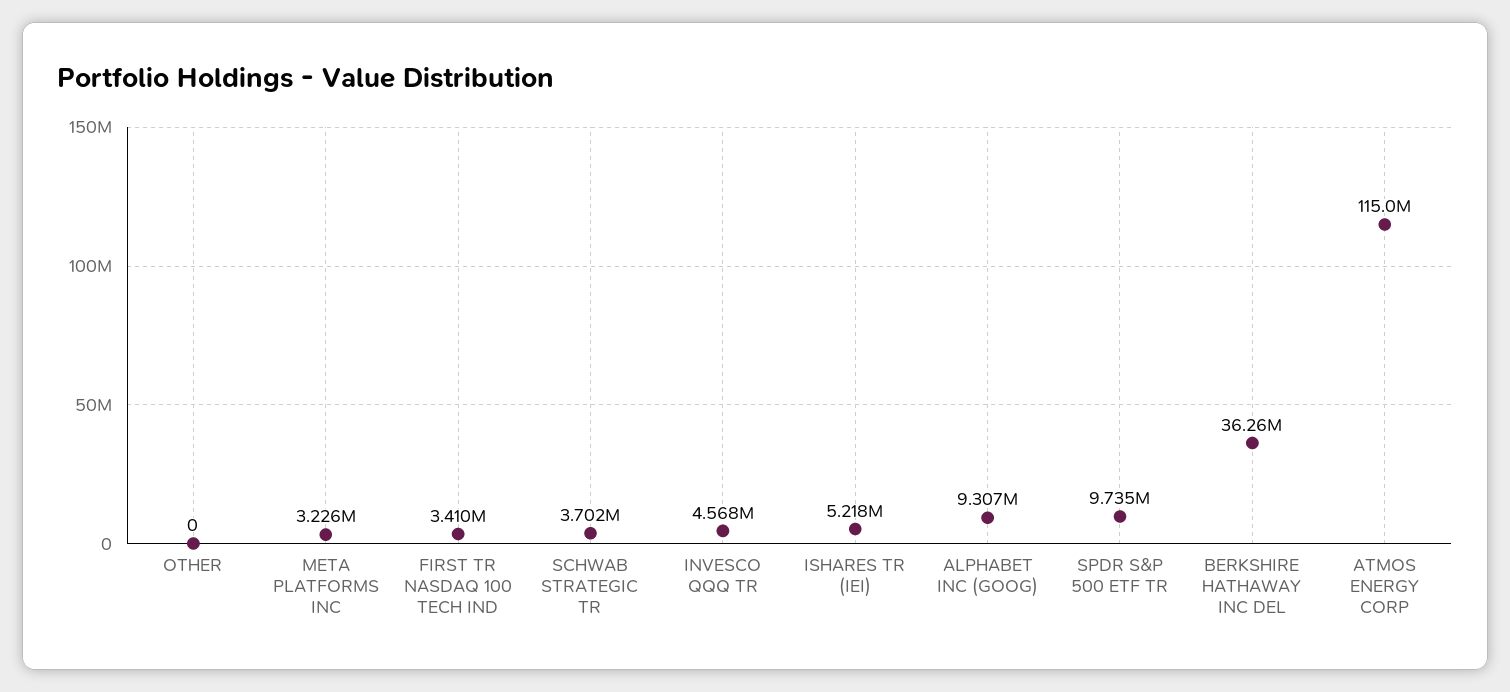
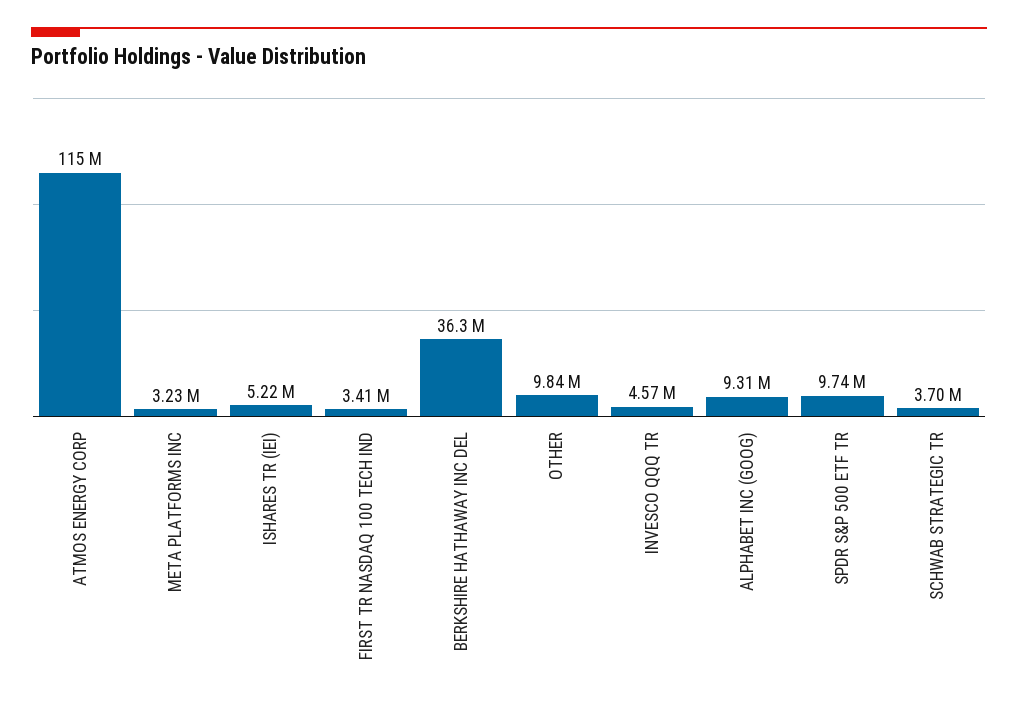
OTHER: 0 -> 9840000

